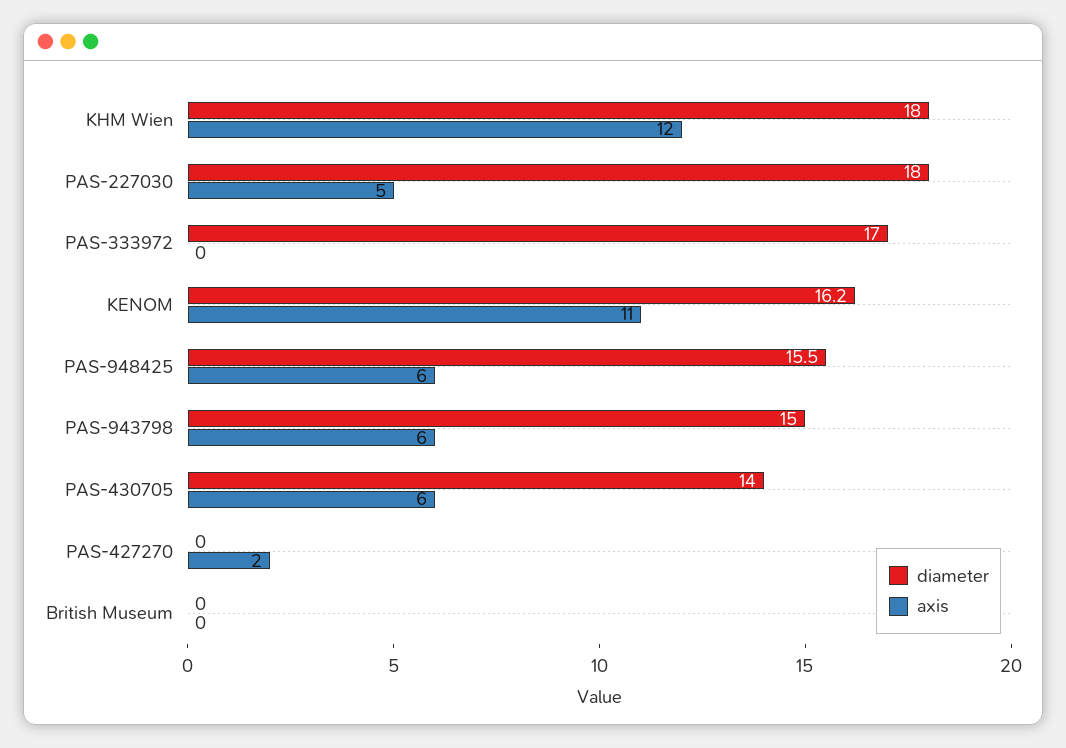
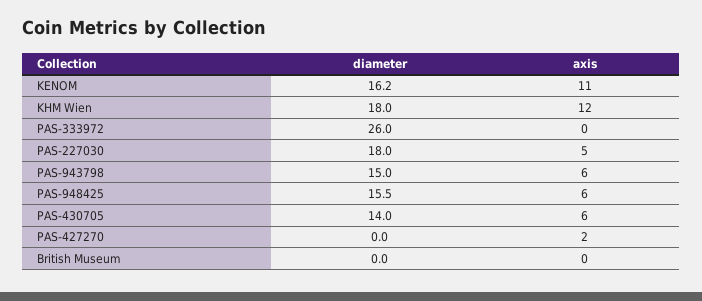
diameter, PAS-333972: 17 -> 26

